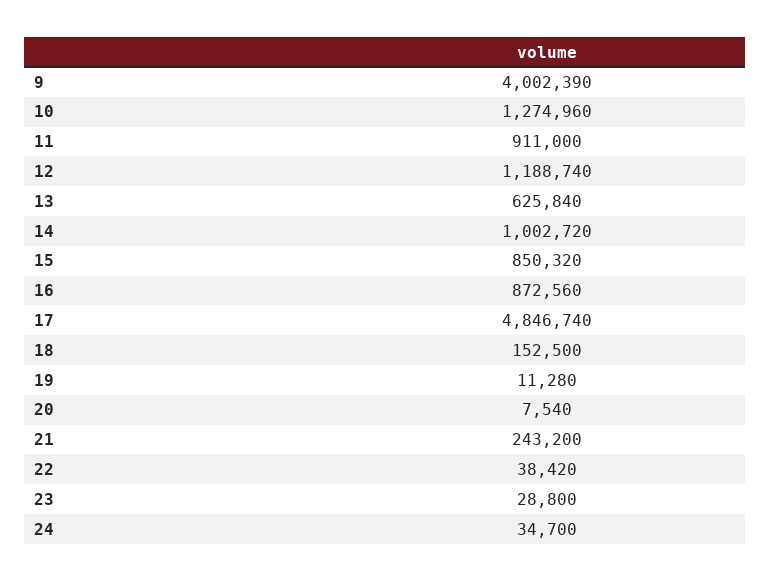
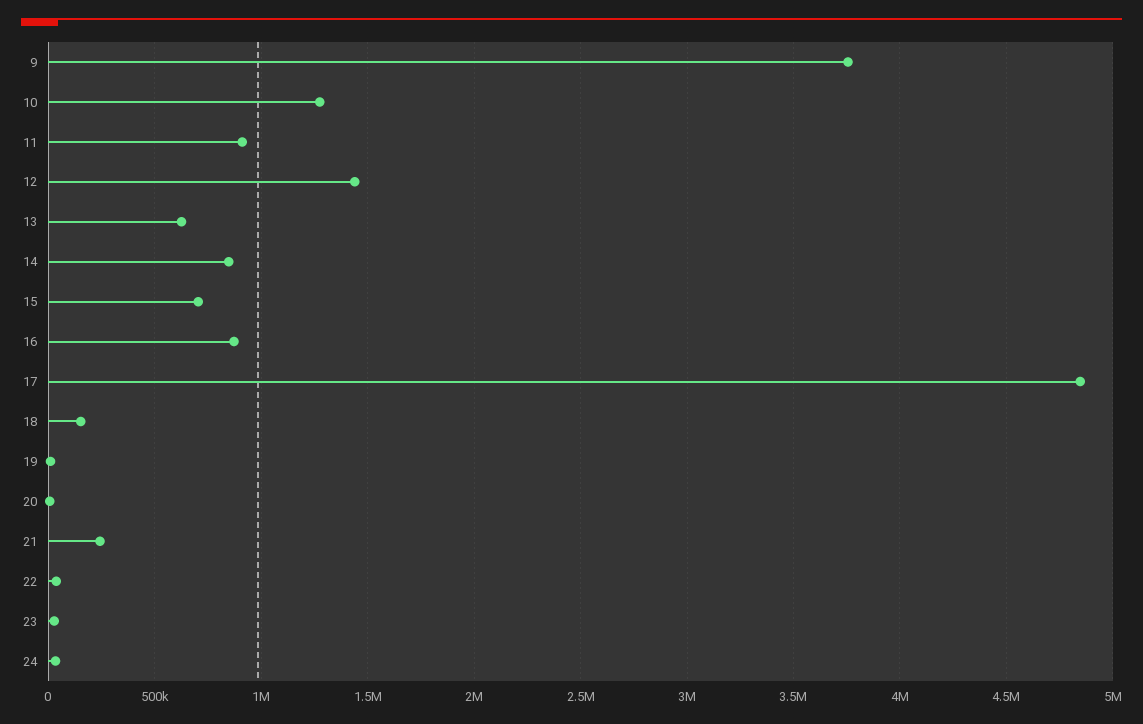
9: 4002390 -> 3750000
12: 1188740 -> 1450000
14: 1002720 -> 850000
15: 850320 -> 700000

